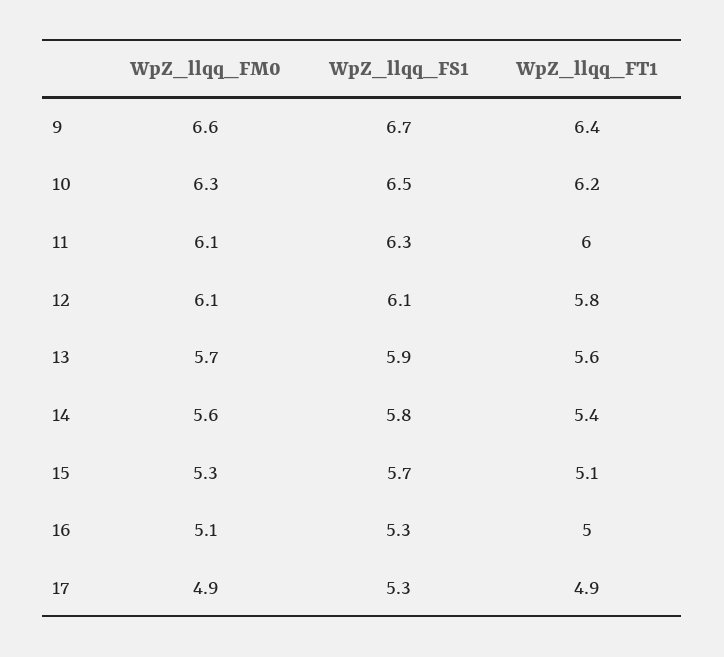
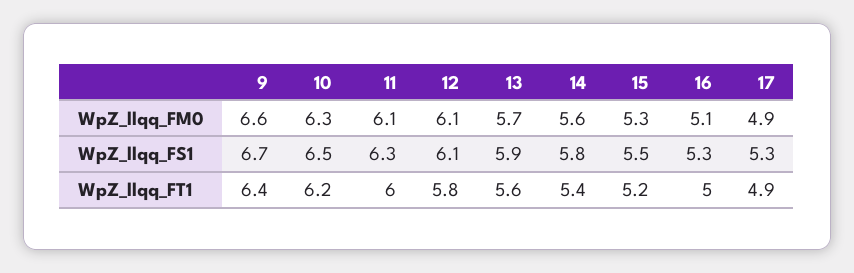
WpZ_llqq_FS1, 15: 5.7 -> 5.5
WpZ_llqq_FT1, 15: 5.1 -> 5.2

